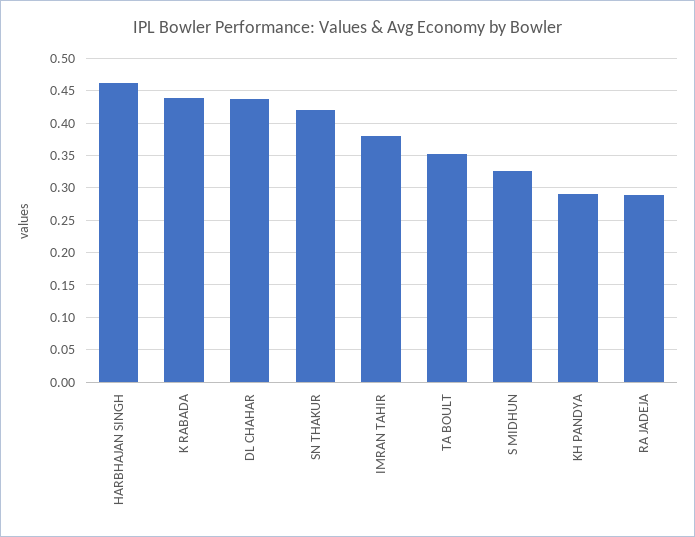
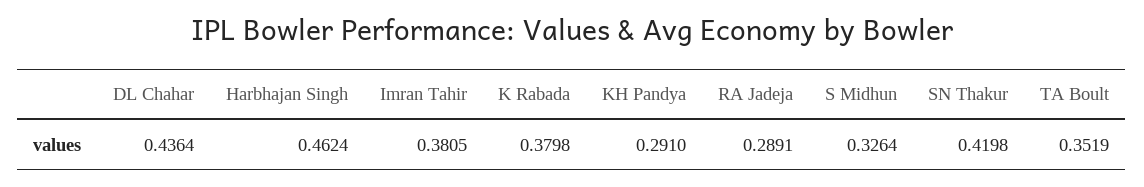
K RABADA: 0.44 -> 0.3798

